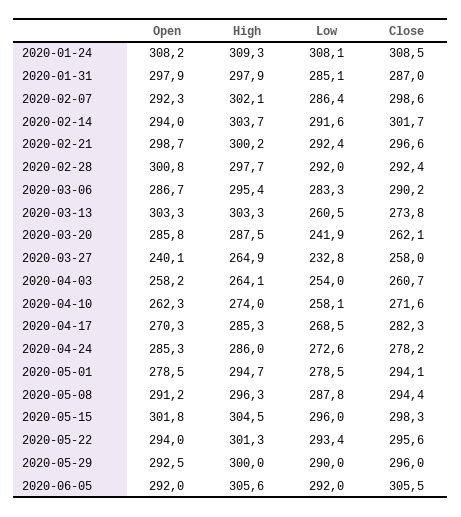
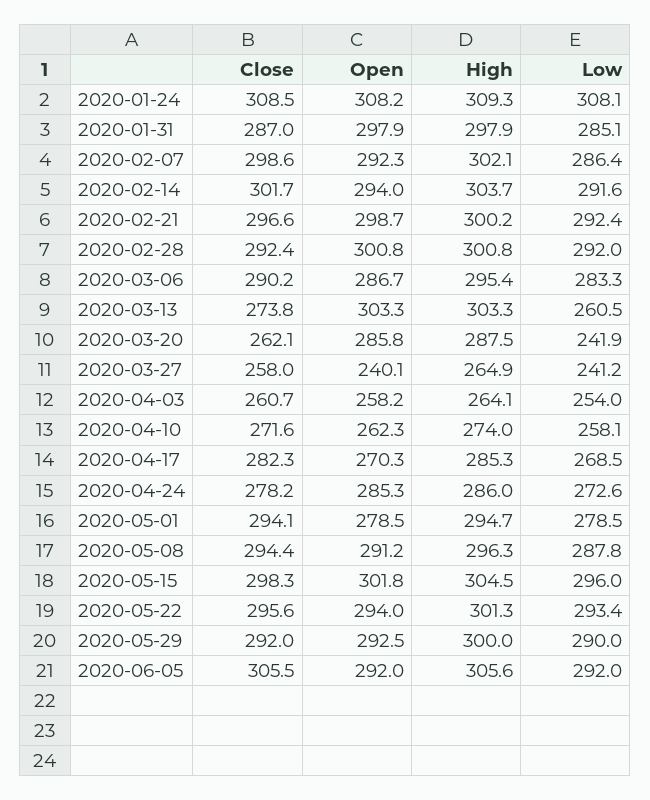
High, 2020-02-28: 297.7 -> 300.8
Low, 2020-03-27: 232.8 -> 241.2
Close, 2020-05-29: 296 -> 292

